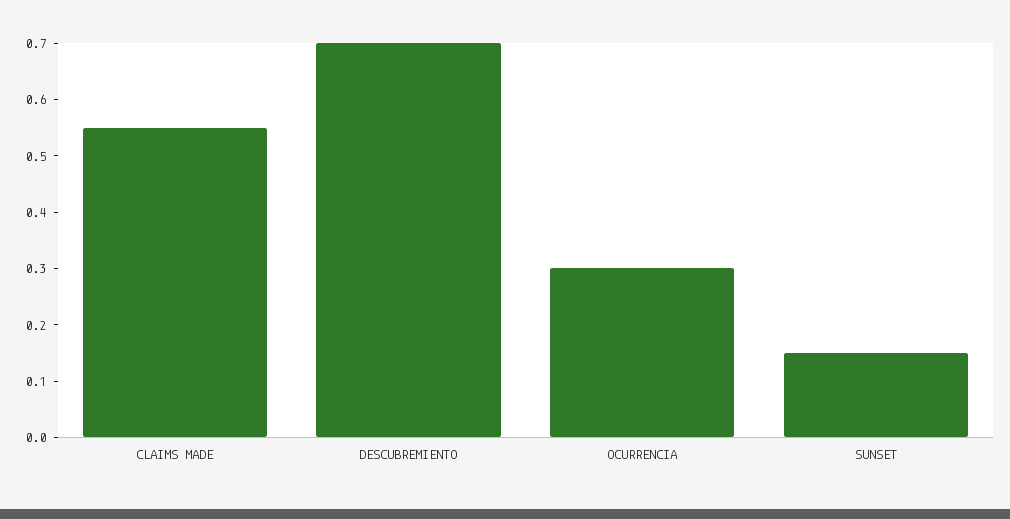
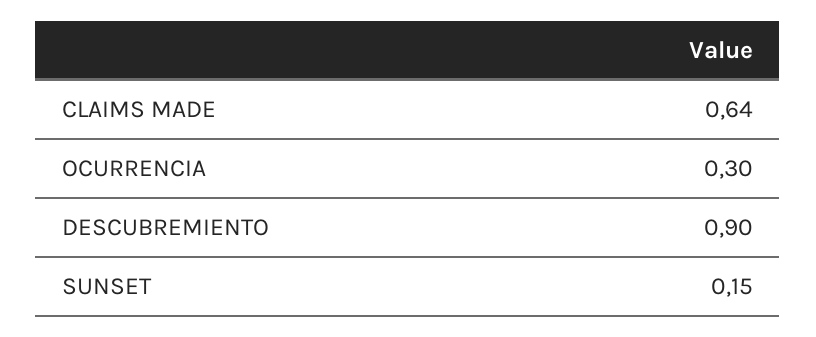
CLAIMS MADE: 0.55 -> 0.64
DESCUBREMIENTO: 0.7 -> 0.9

